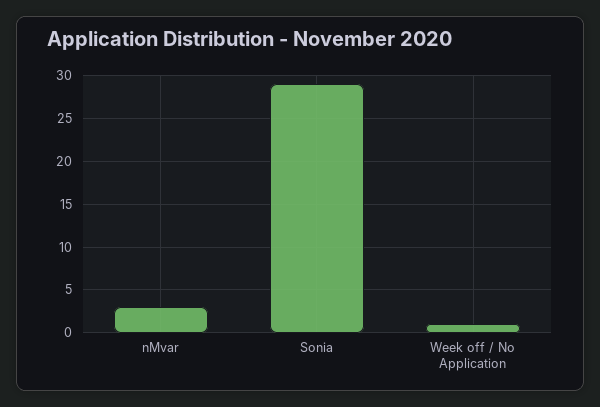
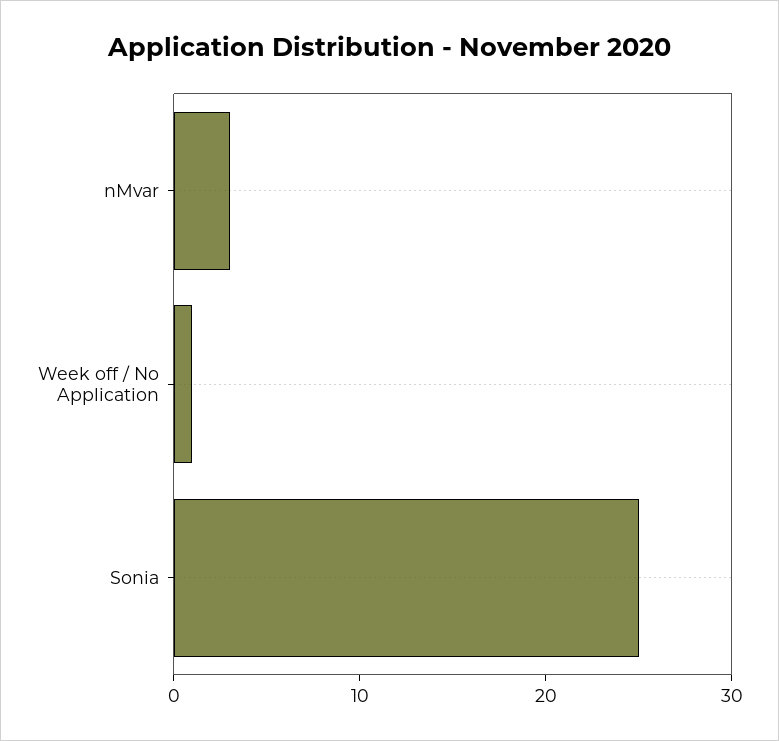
Sonia: 29 -> 25

